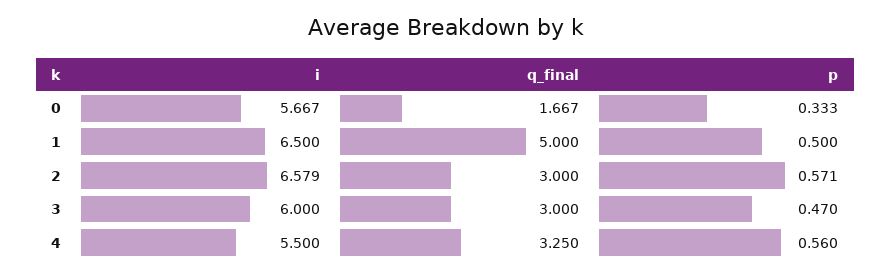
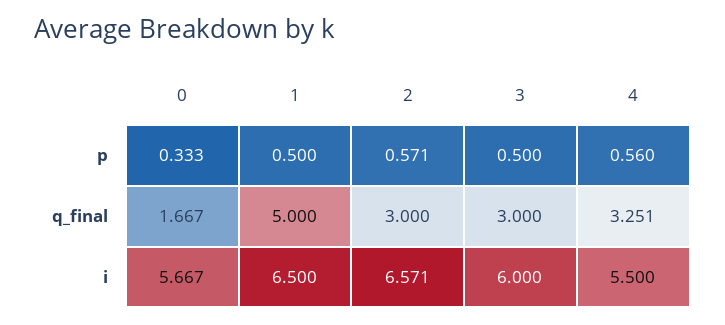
i, 2: 6.579 -> 6.571
p, 3: 0.47 -> 0.5
q_final, 4: 3.25 -> 3.251

